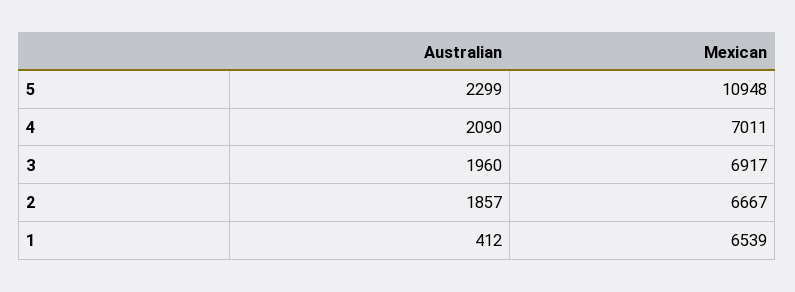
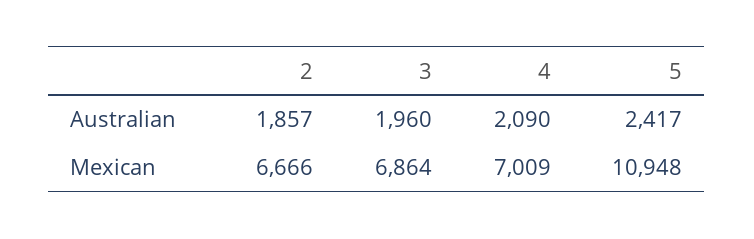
Australian, 5: 2299 -> 2417
Mexican, 4: 7011 -> 7009
Mexican, 3: 6917 -> 6864
Mexican, 2: 6667 -> 6666
Australian, 1: 412 -> none
Mexican, 1: 6539 -> none

